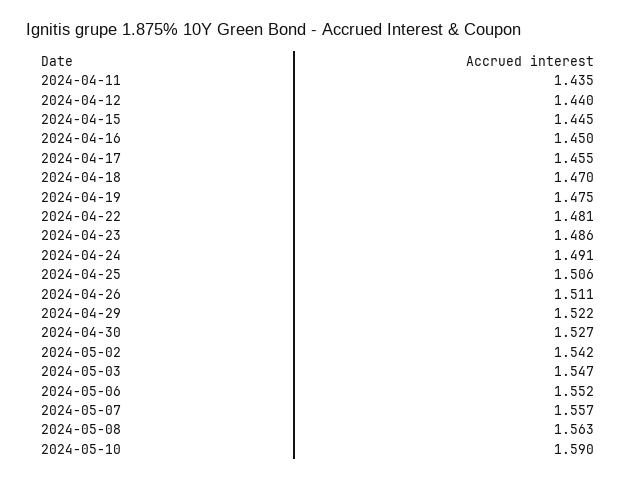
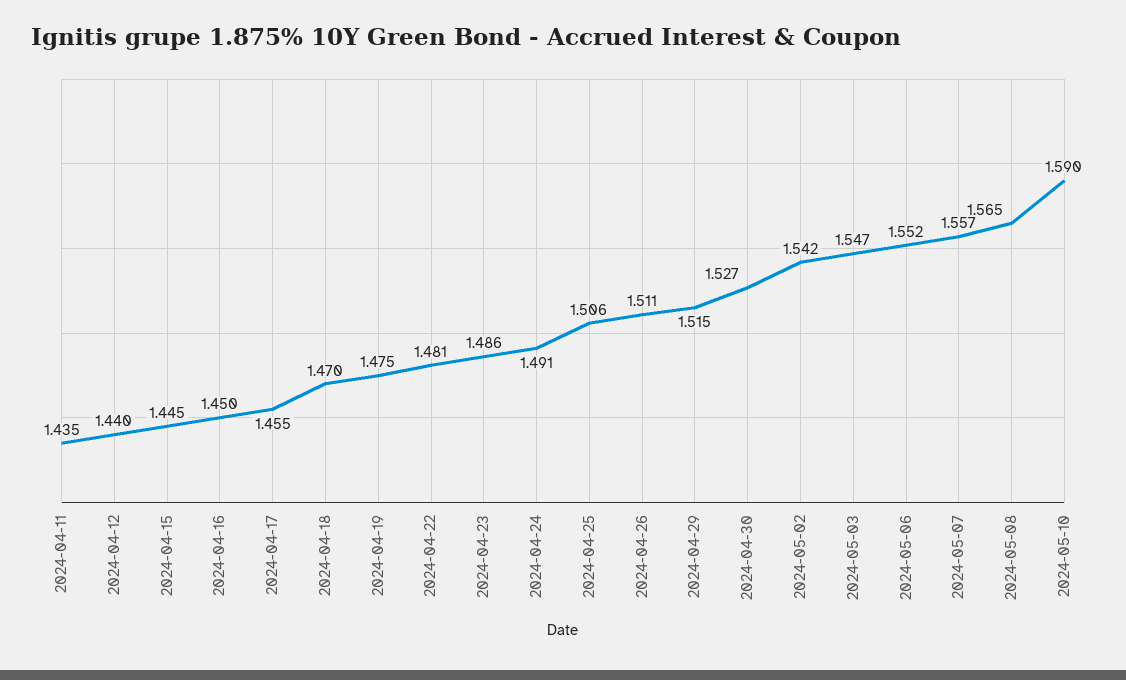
2024-04-29: 1.522 -> 1.515
2024-05-08: 1.563 -> 1.565

